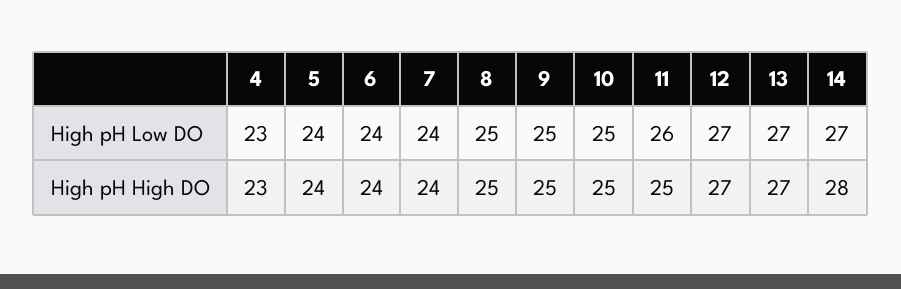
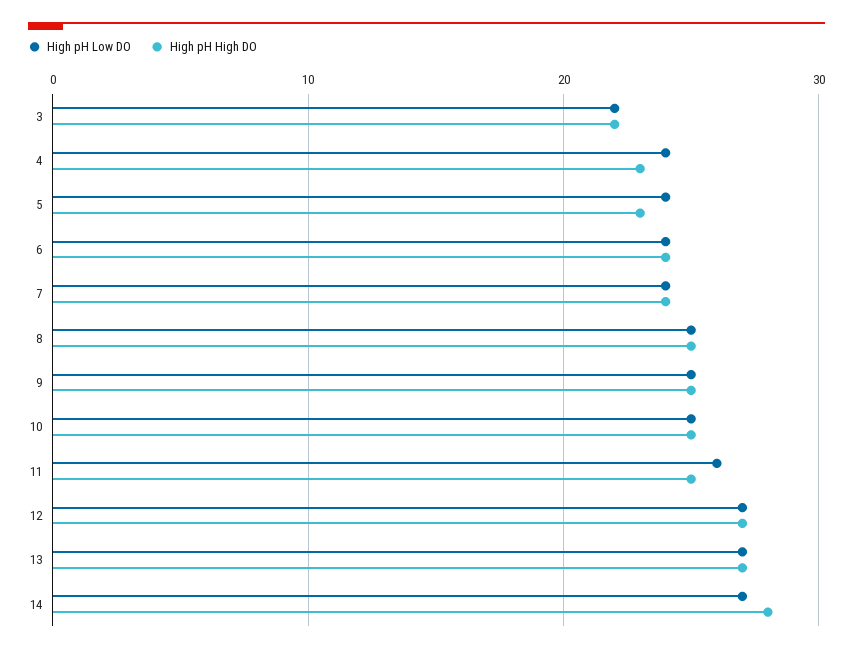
High pH Low DO, 4: 23 -> 24
High pH High DO, 5: 24 -> 23
High pH Low DO, 3: none -> 22
High pH High DO, 3: none -> 22

